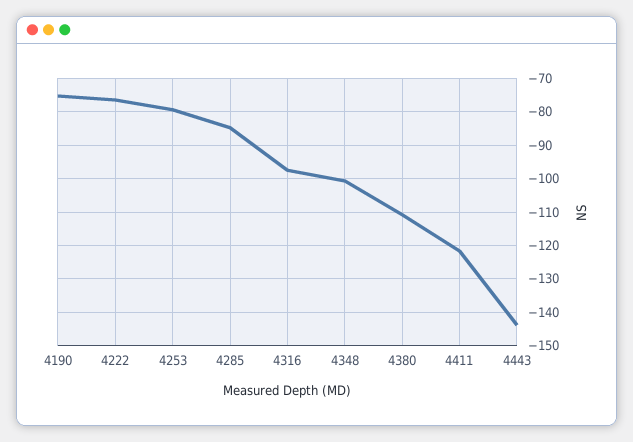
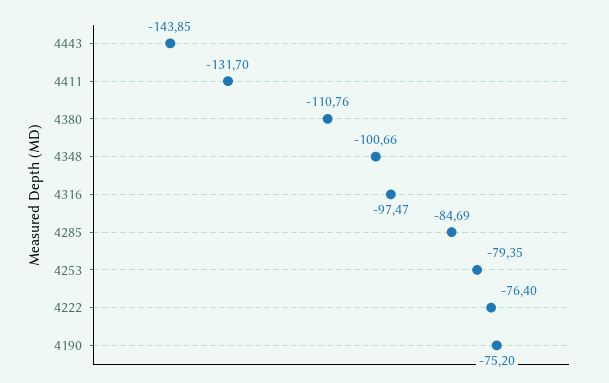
4411: -122 -> -131.7

